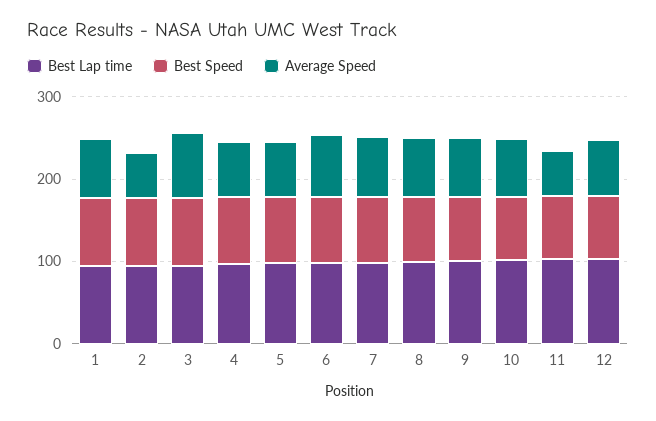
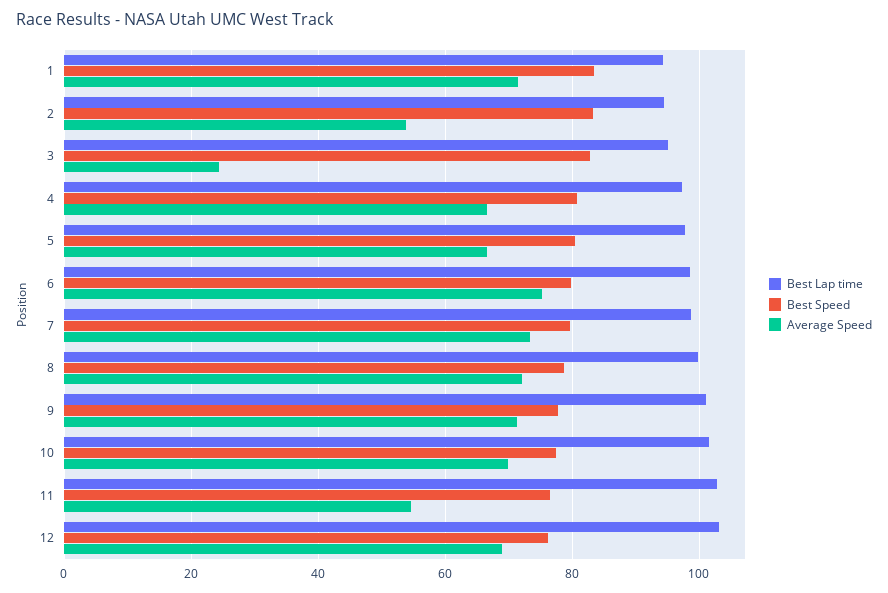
Average Speed, 3: 80 -> 24

